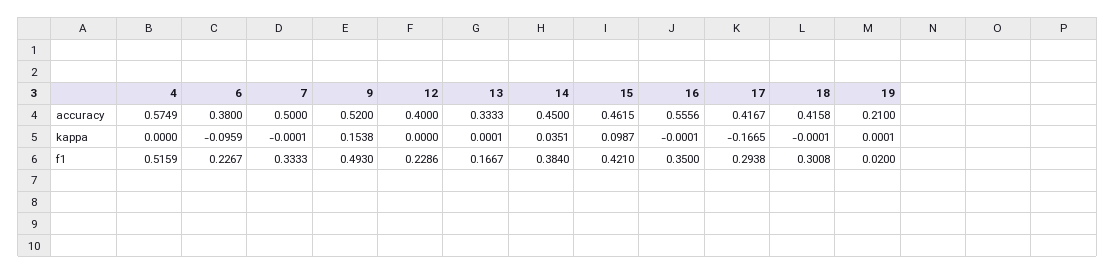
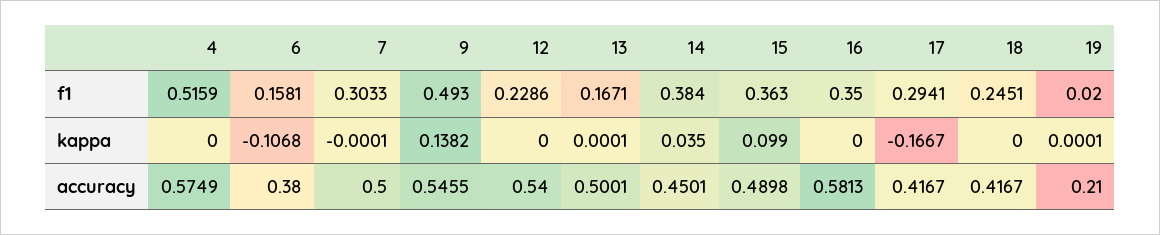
9, accuracy: 0.52 -> 0.5455
12, accuracy: 0.4 -> 0.54
13, accuracy: 0.3333 -> 0.5001
14, accuracy: 0.45 -> 0.4501
15, accuracy: 0.4615 -> 0.4898
16, accuracy: 0.5556 -> 0.5813
18, accuracy: 0.4158 -> 0.4167
6, kappa: -0.0959 -> -0.1068
9, kappa: 0.1538 -> 0.1382
14, kappa: 0.0351 -> 0.035
15, kappa: 0.0987 -> 0.099
16, kappa: -0.0001 -> 0
17, kappa: -0.1665 -> -0.1667
18, kappa: -0.0001 -> 0
6, f1: 0.2267 -> 0.1581
7, f1: 0.3333 -> 0.3033
13, f1: 0.1667 -> 0.1671
15, f1: 0.421 -> 0.363
17, f1: 0.2938 -> 0.2941
18, f1: 0.3008 -> 0.2451

